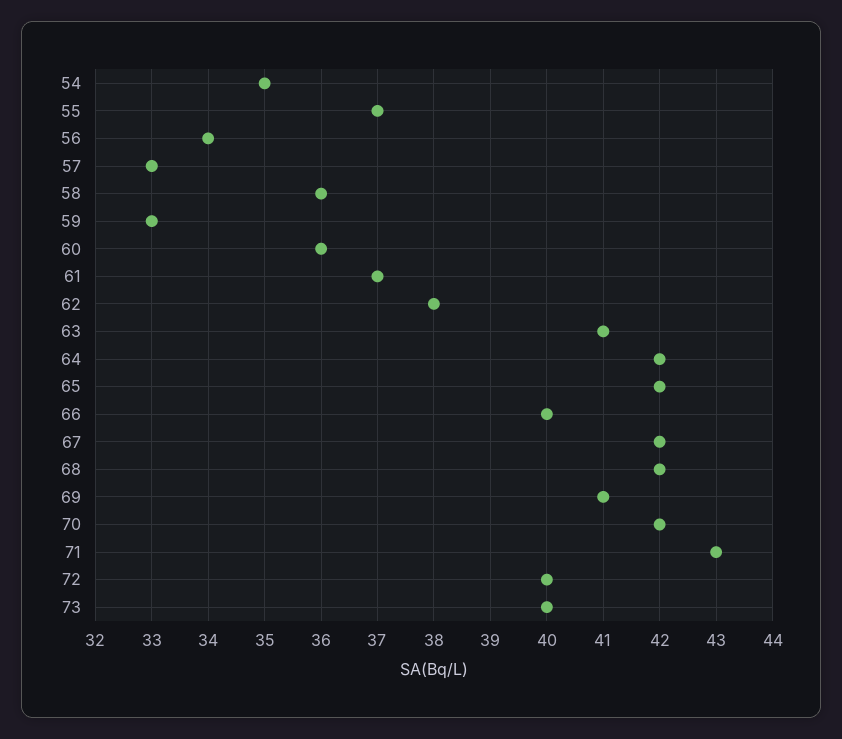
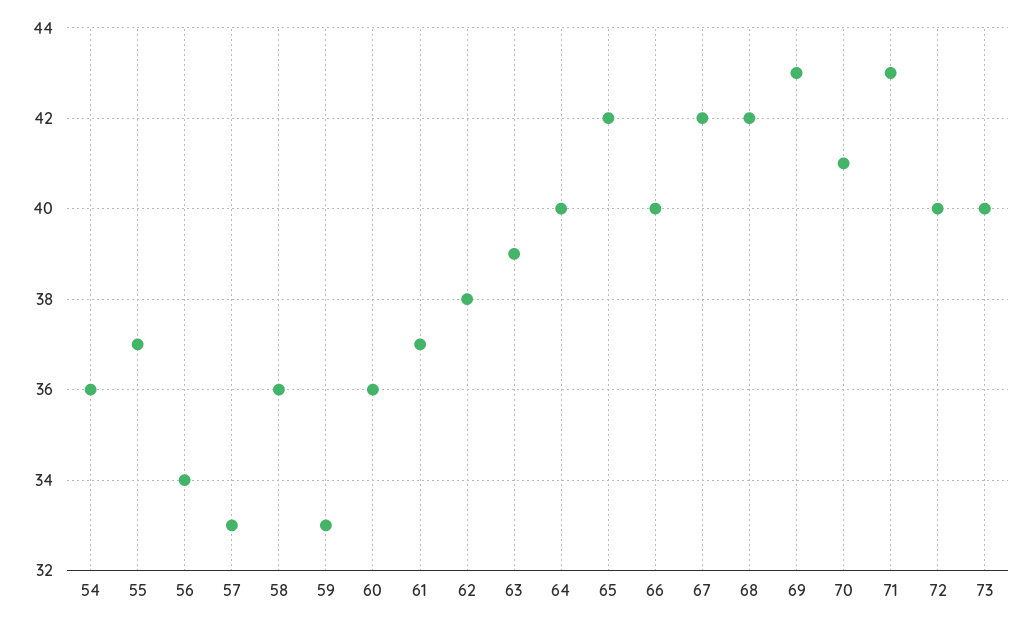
54: 35 -> 36
63: 41 -> 39
64: 42 -> 40
69: 41 -> 43
70: 42 -> 41

